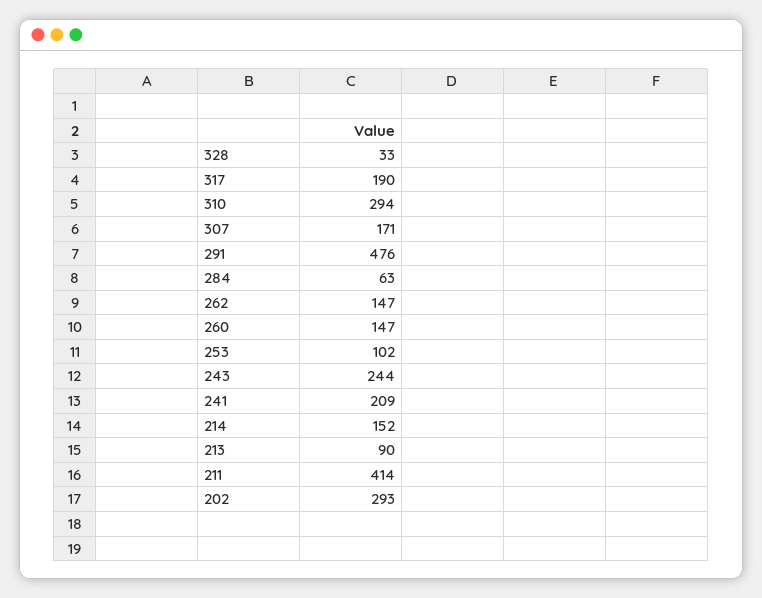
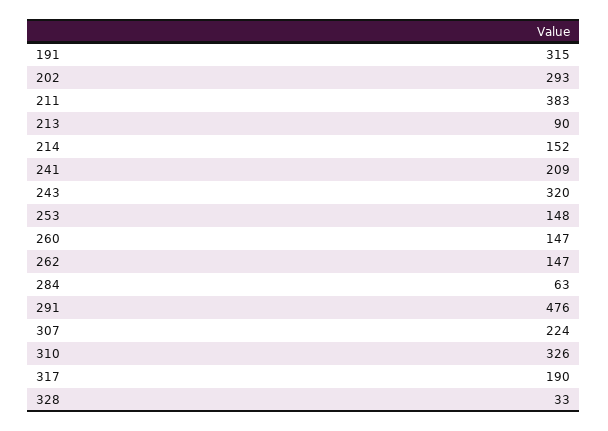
310: 294 -> 326
307: 171 -> 224
253: 102 -> 148
243: 244 -> 320
211: 414 -> 383
191: none -> 315

